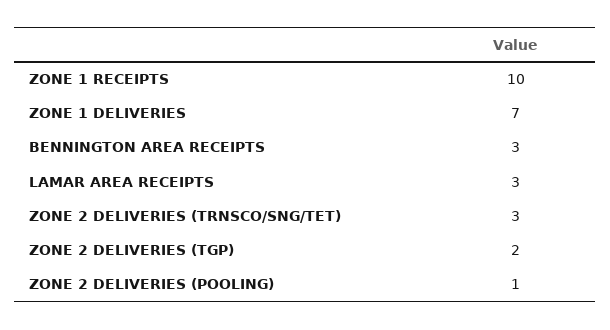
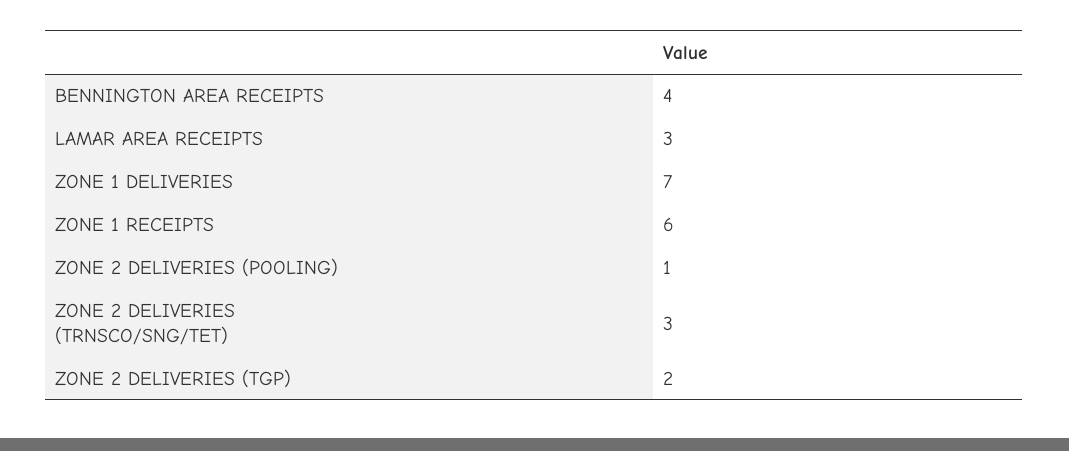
ZONE 1 RECEIPTS: 10 -> 6
BENNINGTON AREA RECEIPTS: 3 -> 4

